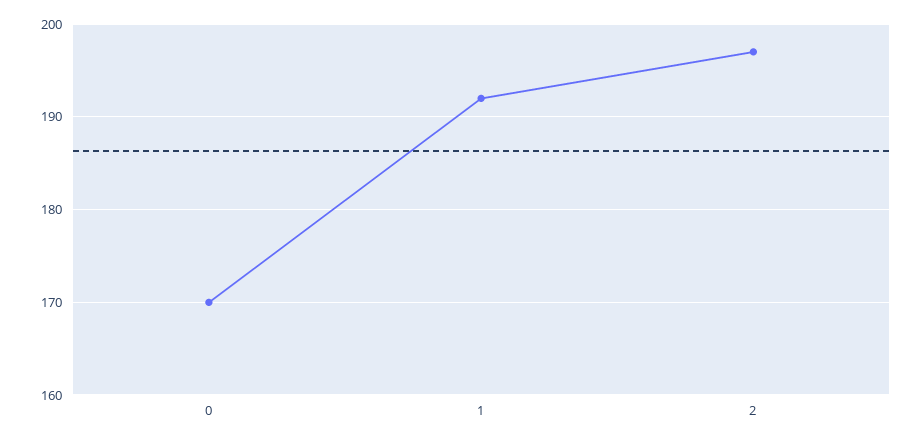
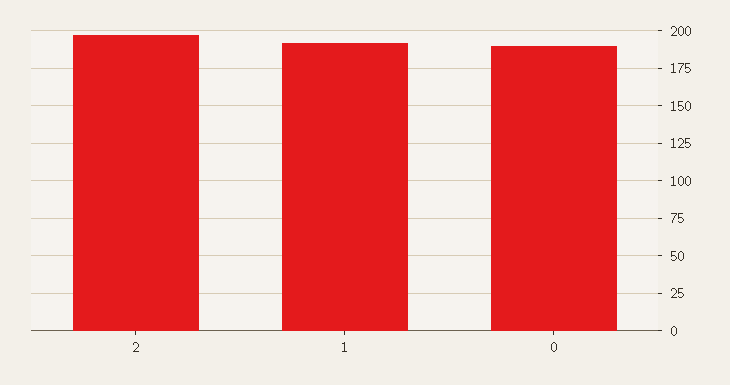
0: 170 -> 190

